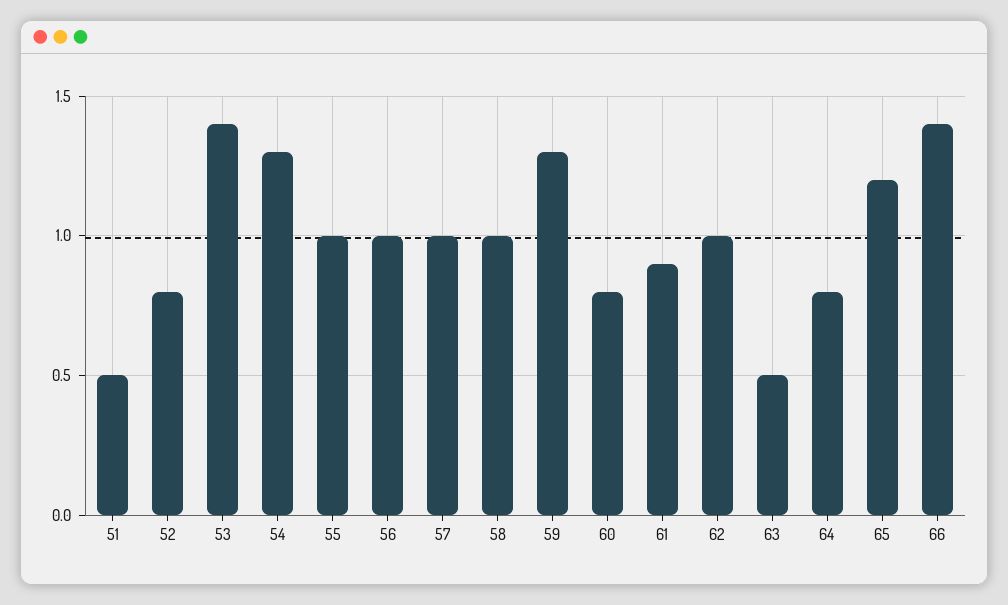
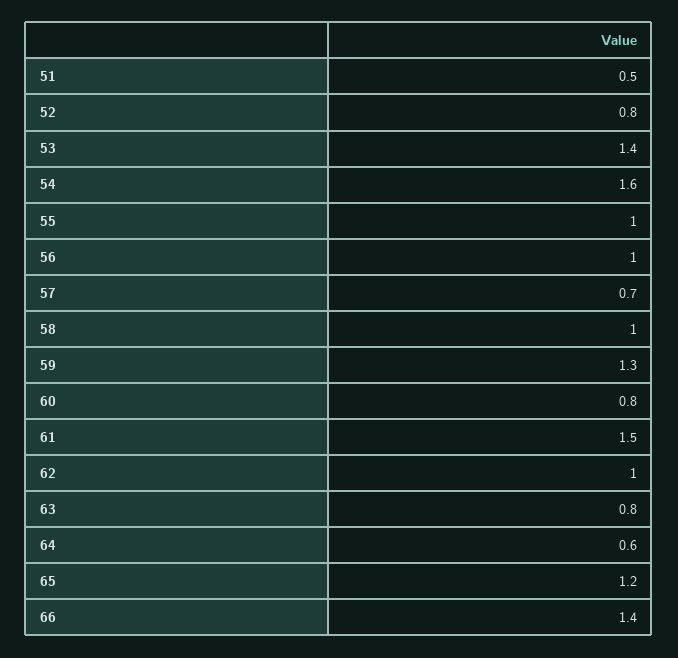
54: 1.3 -> 1.6
57: 1 -> 0.7
61: 0.9 -> 1.5
63: 0.5 -> 0.8
64: 0.8 -> 0.6

